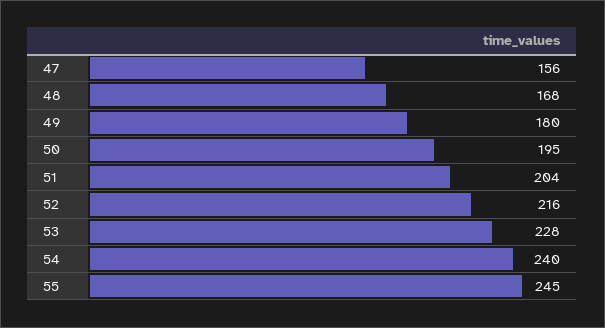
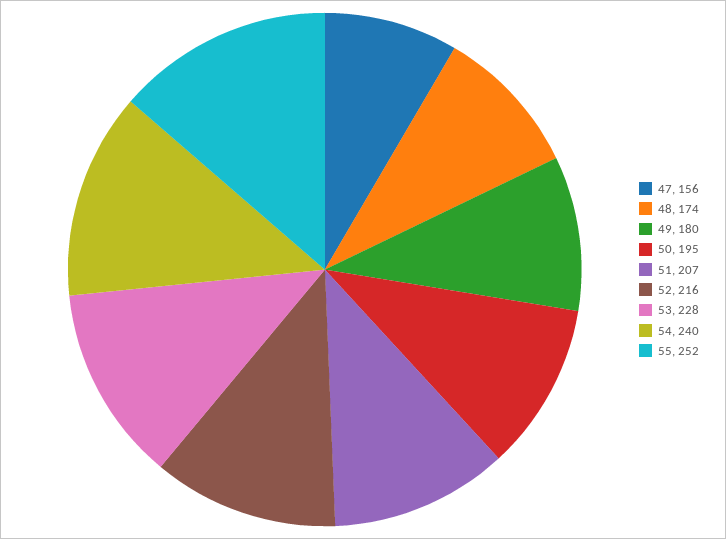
48: 168 -> 174
51: 204 -> 207
55: 245 -> 252

